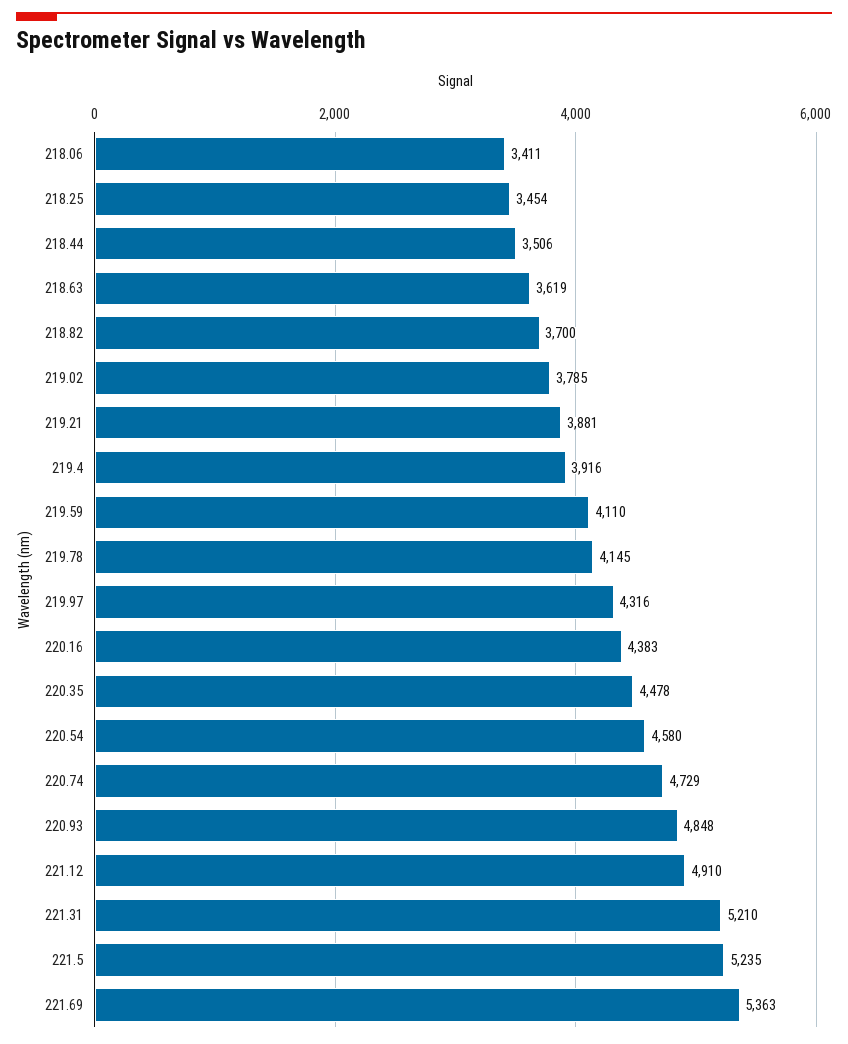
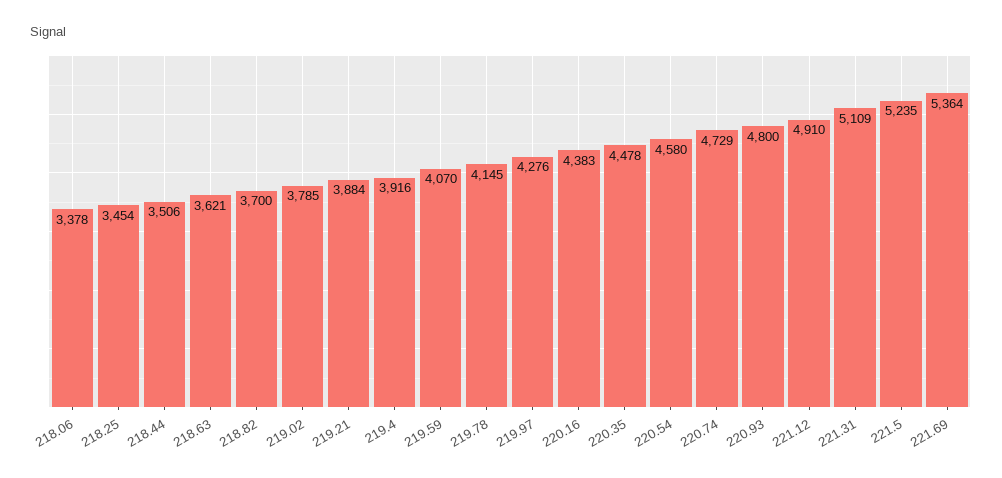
218.06: 3411 -> 3378
218.63: 3619 -> 3621
219.21: 3881 -> 3884
219.59: 4110 -> 4070
219.97: 4316 -> 4276
220.93: 4848 -> 4800
221.31: 5210 -> 5109
221.69: 5363 -> 5364

